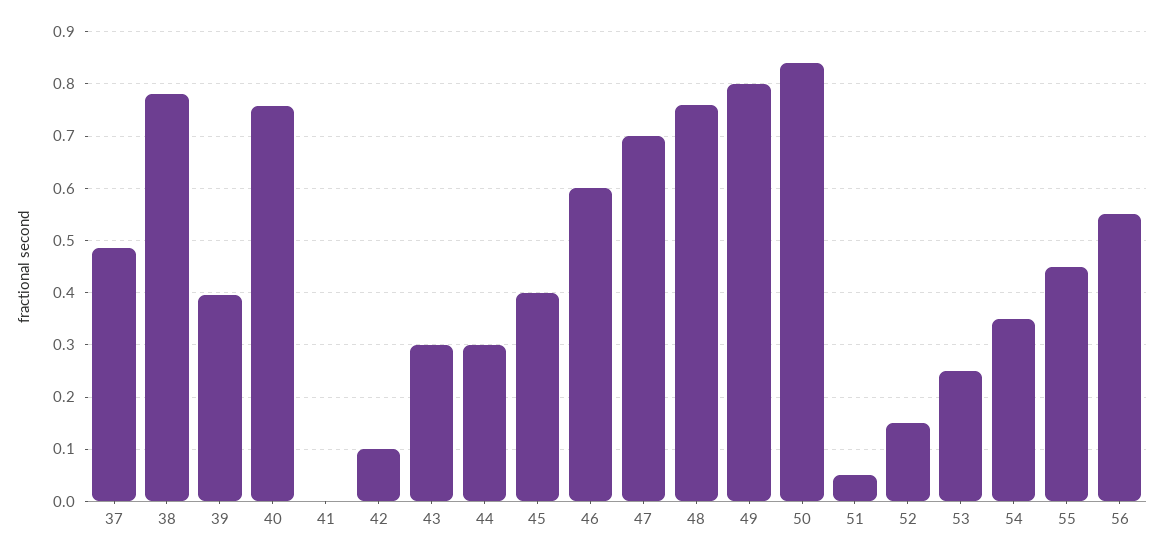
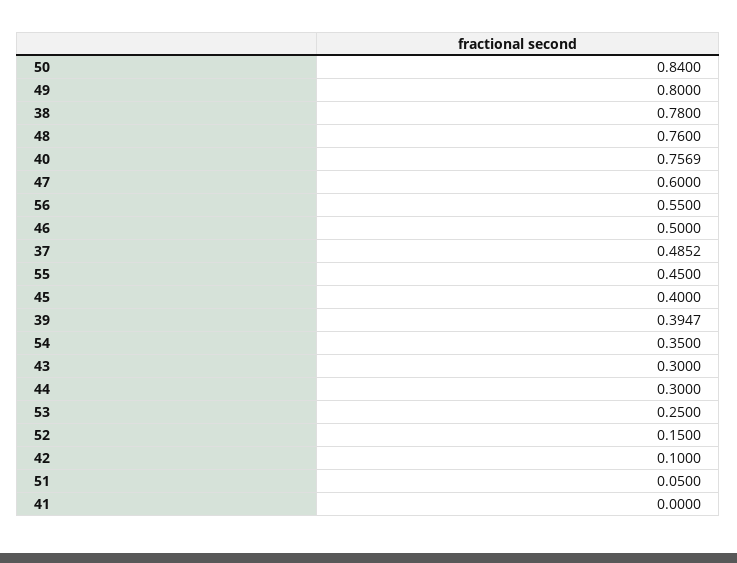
46: 0.6 -> 0.5
47: 0.7 -> 0.6

